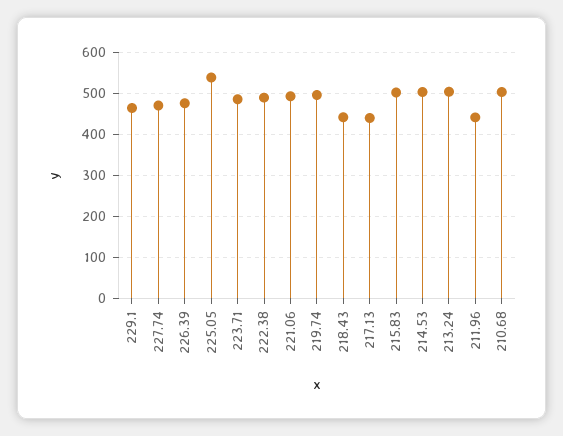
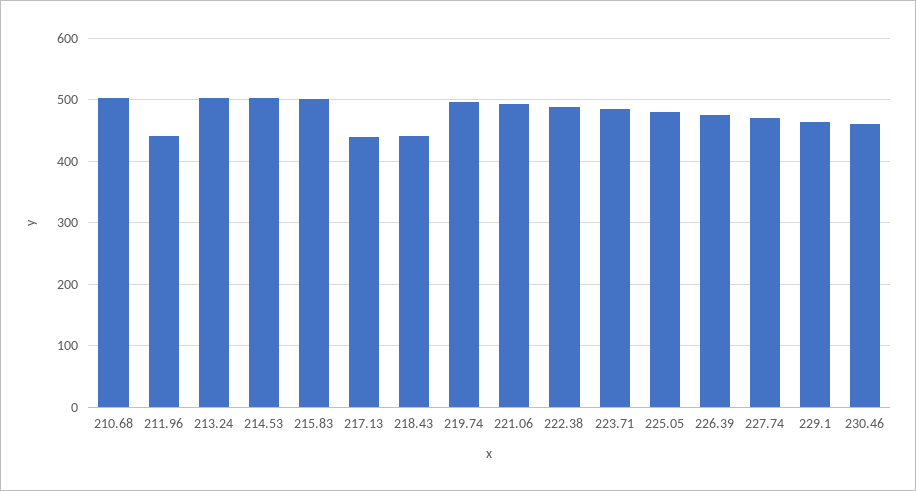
225.05: 540 -> 480
230.46: none -> 460

